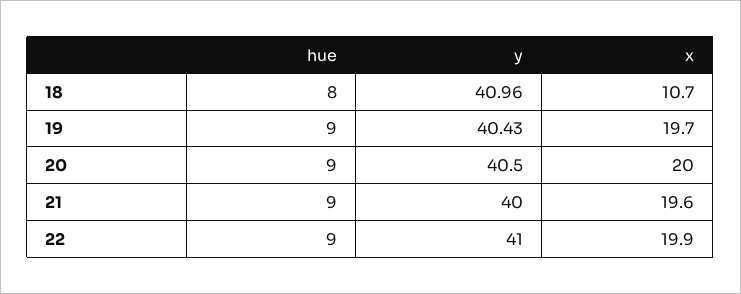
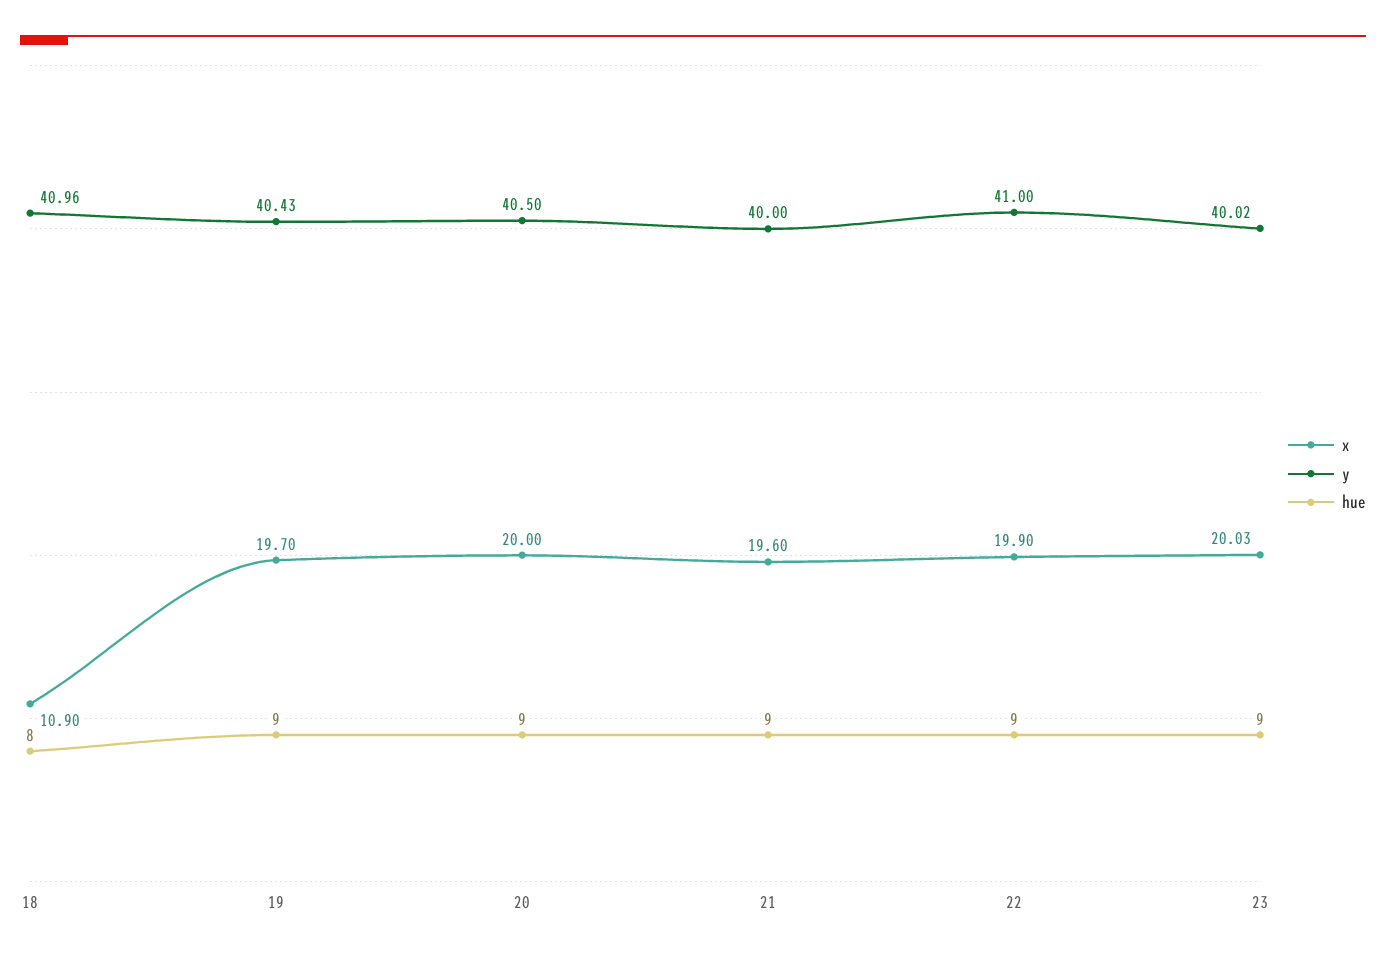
x, 18: 10.7 -> 10.9
x, 23: none -> 20.03
y, 23: none -> 40.02
hue, 23: none -> 9

